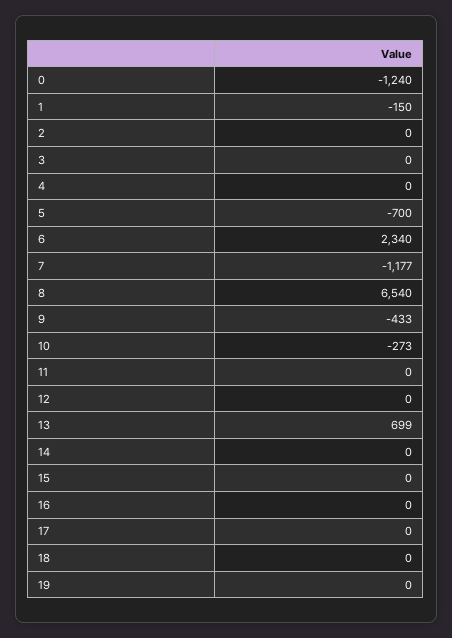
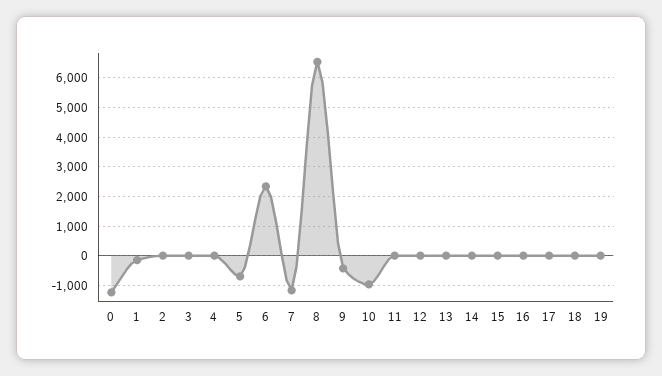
10: -273 -> -1000
13: 699 -> 0

